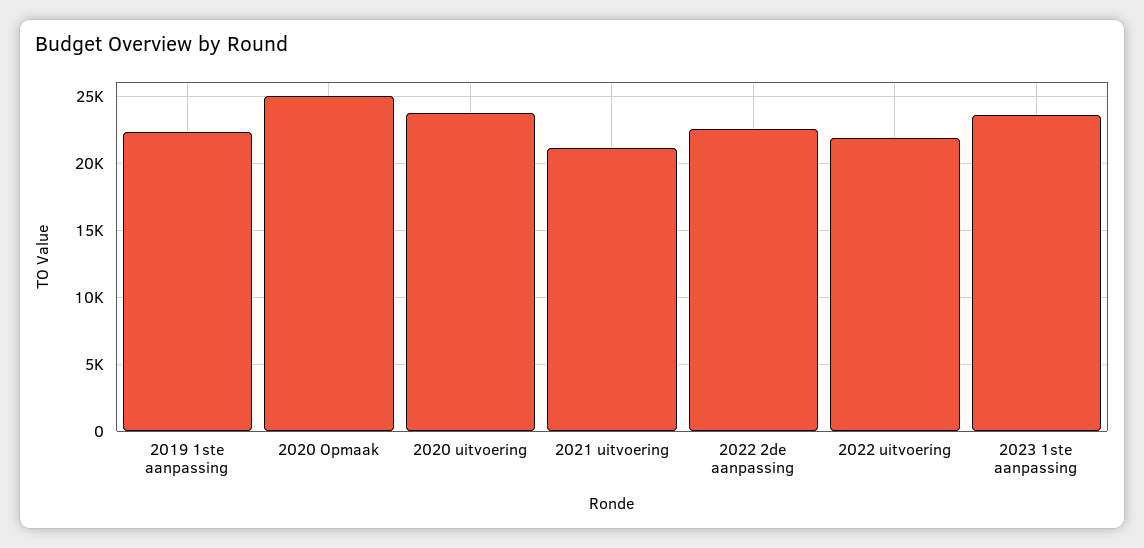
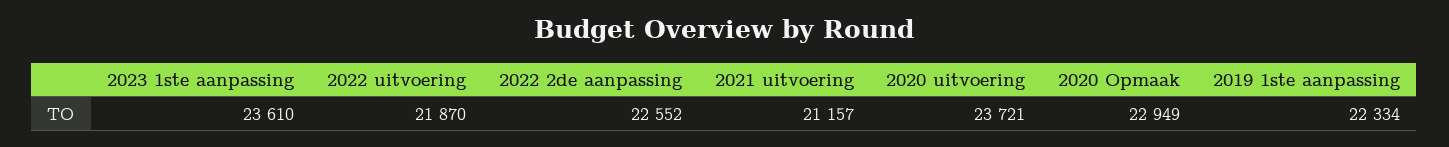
2020 Opmaak: 25000 -> 22949

